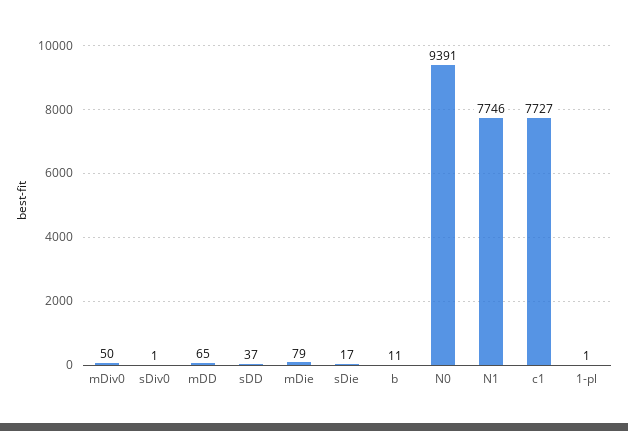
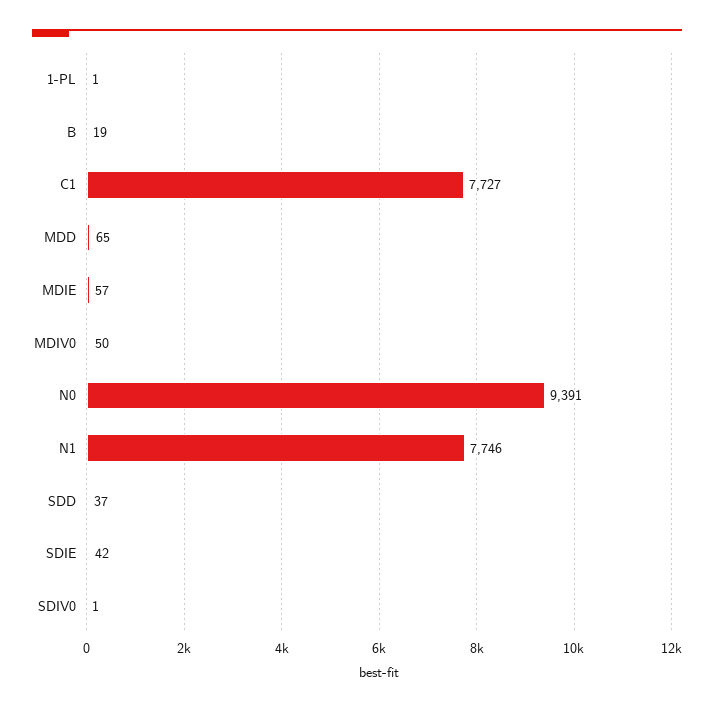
mDie: 79 -> 57
sDie: 17 -> 42
b: 11 -> 19

